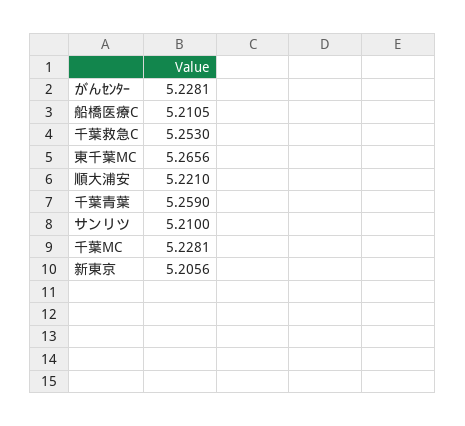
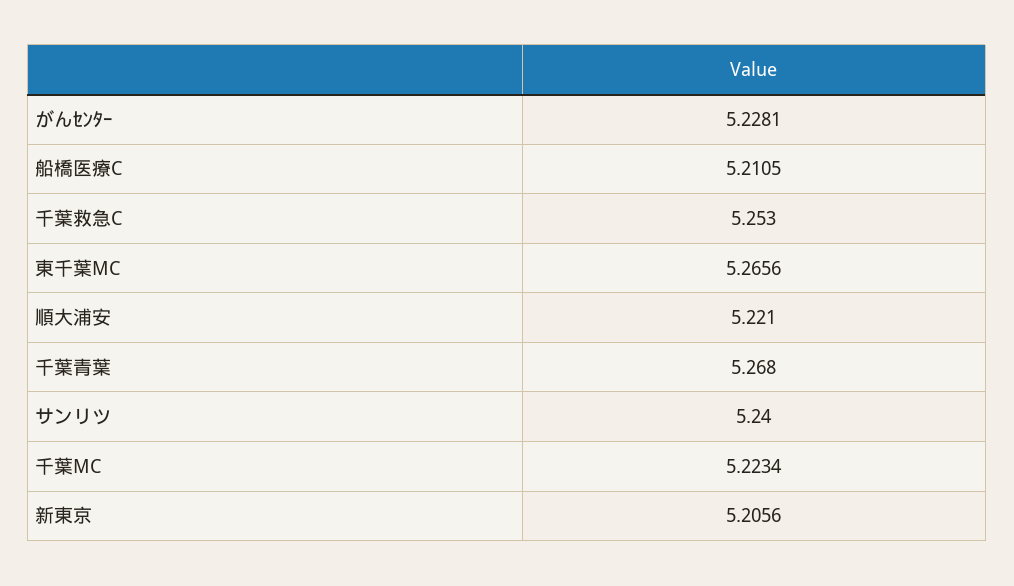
千葉青葉: 5.259 -> 5.268
サンリツ: 5.21 -> 5.24
千葉MC: 5.2281 -> 5.2234

